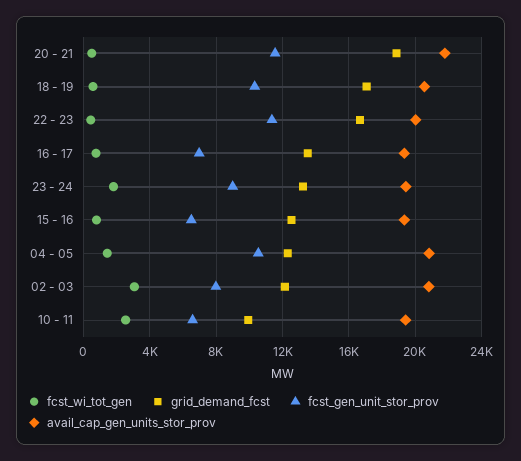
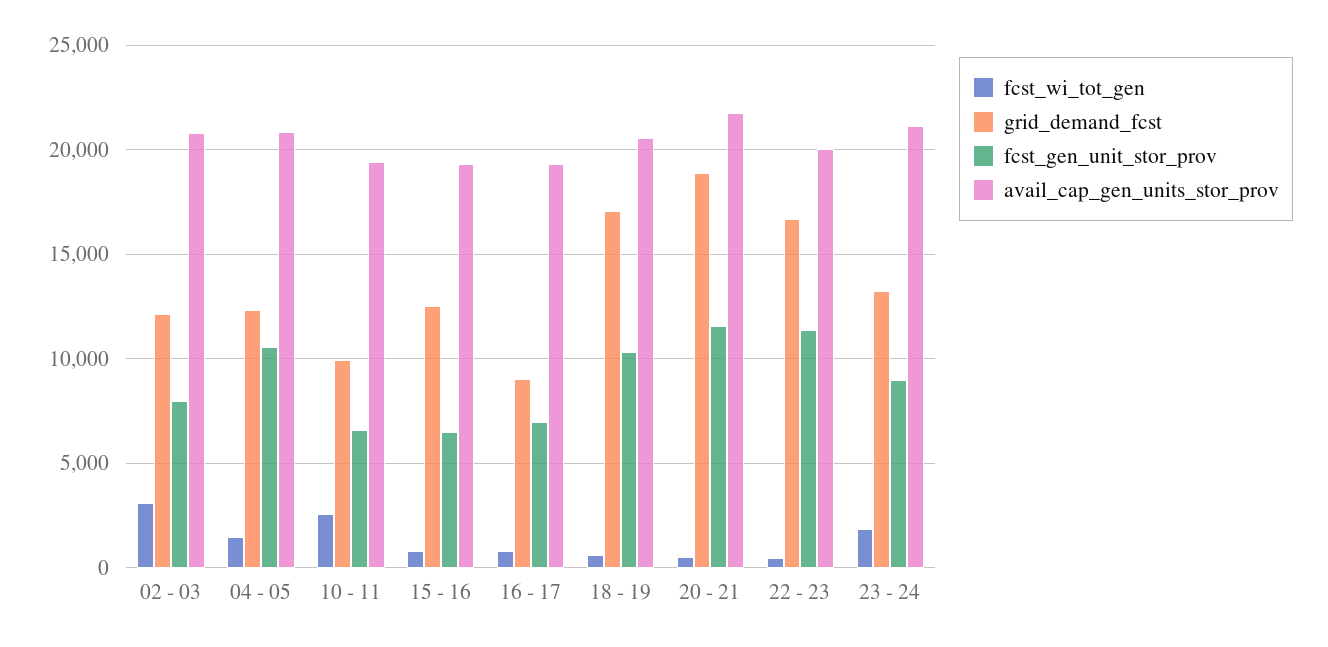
grid_demand_fcst, 16 - 17: 13500 -> 9000
avail_cap_gen_units_stor_prov, 23 - 24: 19500 -> 21000

